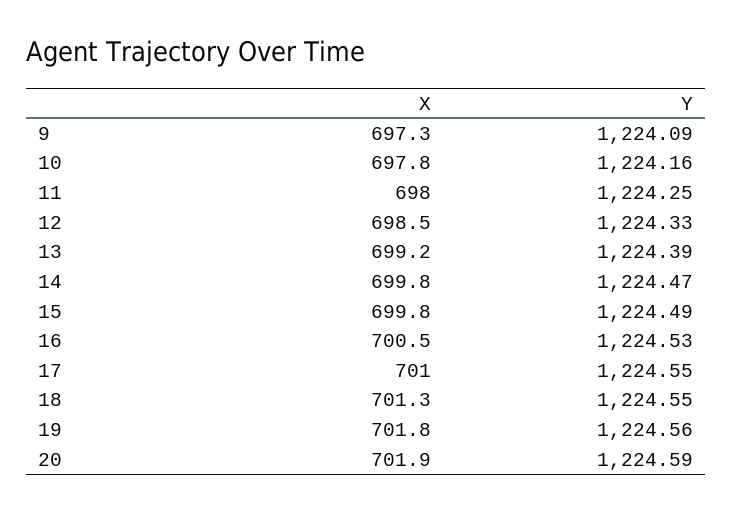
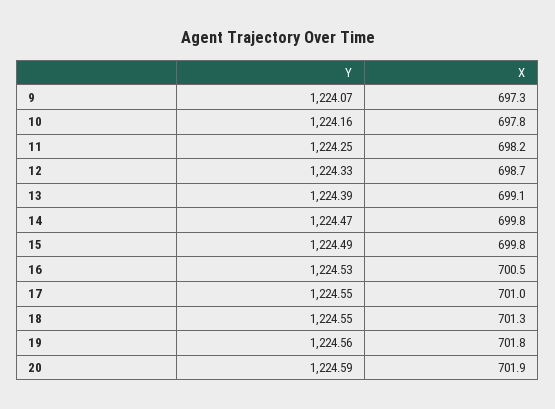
Y, 9: 1224.09 -> 1224.07
X, 11: 698 -> 698.2
X, 12: 698.5 -> 698.7
X, 13: 699.2 -> 699.1

